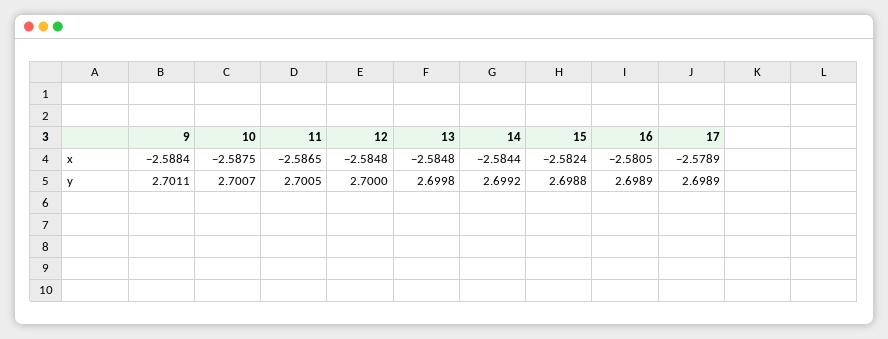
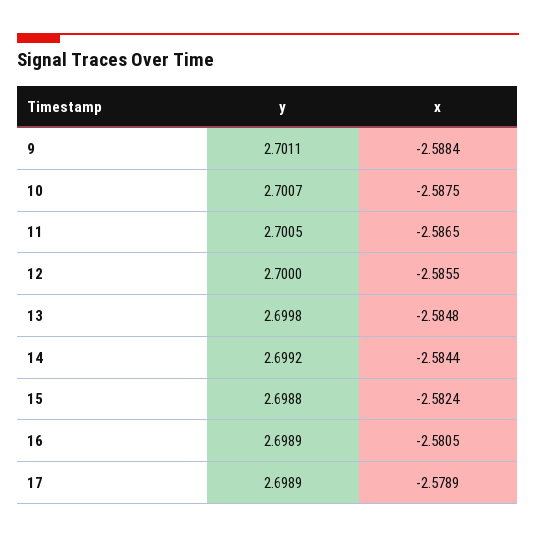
12, x: -2.5848 -> -2.5855

